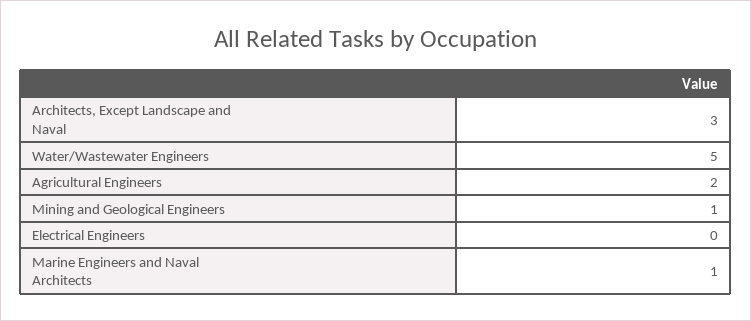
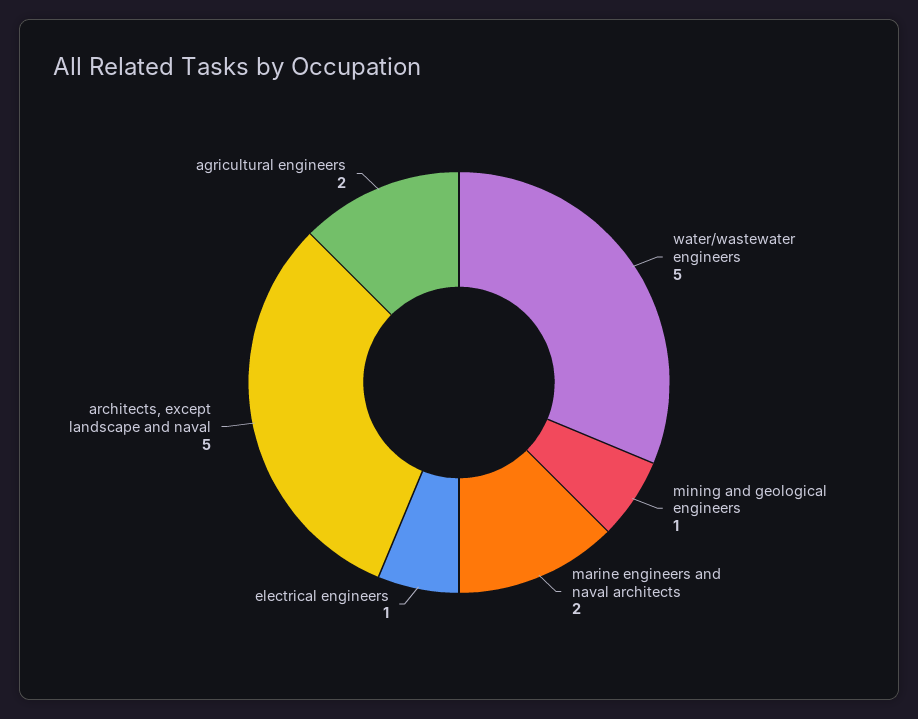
Architects, Except Landscape and Naval: 3 -> 5
Electrical Engineers: 0 -> 1
Marine Engineers and Naval Architects: 1 -> 2

